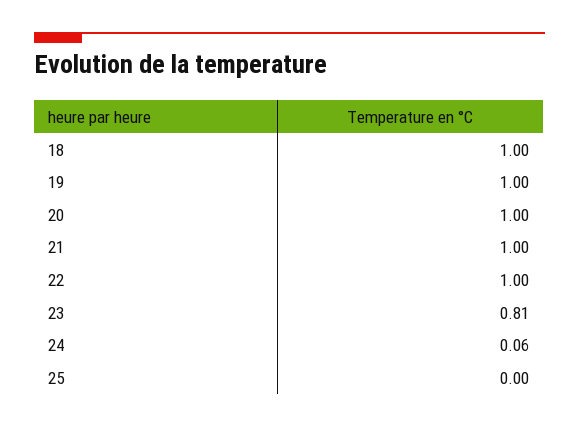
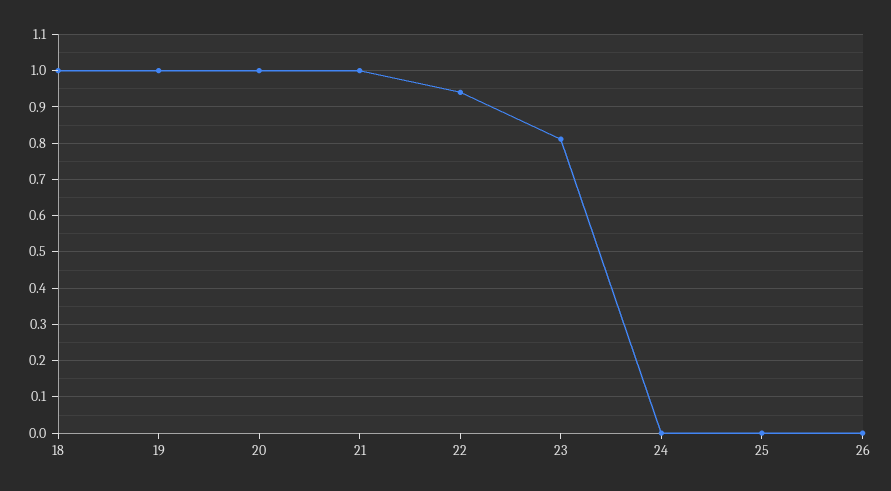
22: 1 -> 0.94
24: 0.06 -> 0
26: none -> 0

